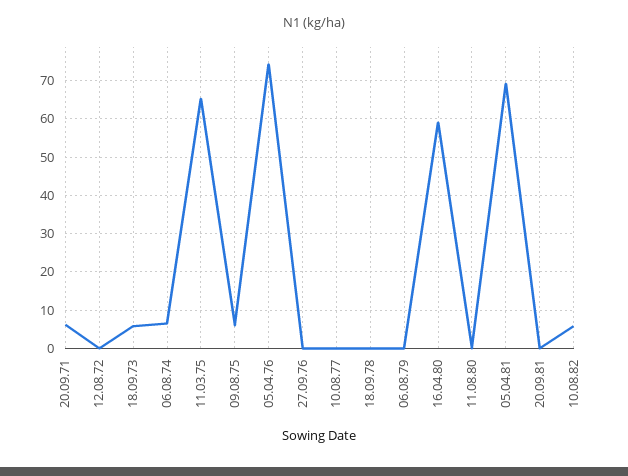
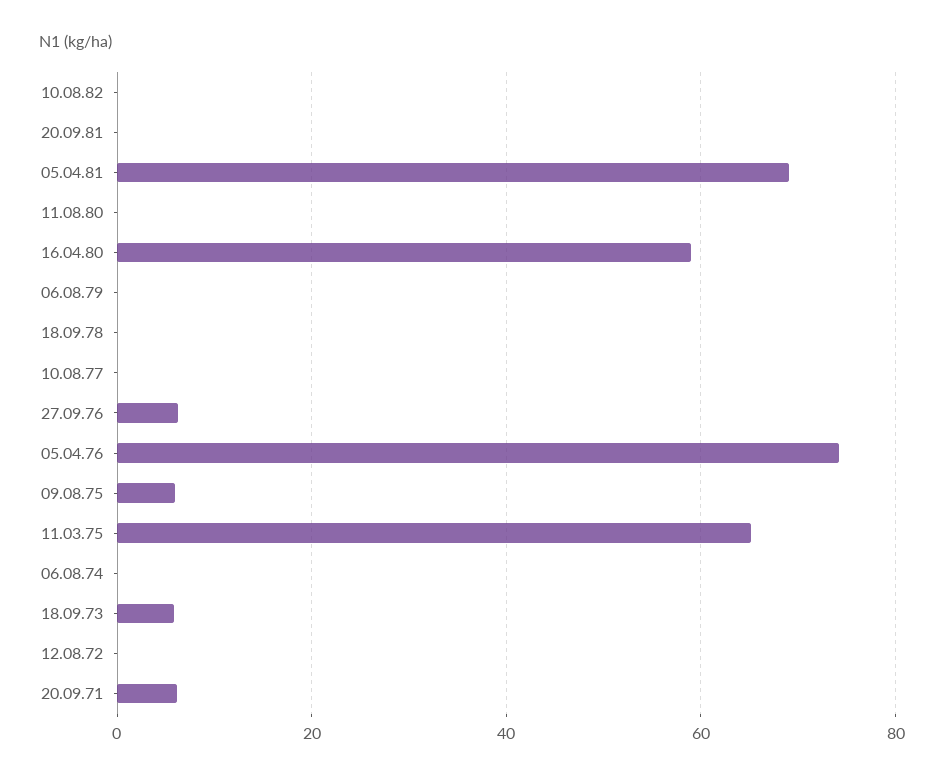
06.08.74: 6 -> 0
27.09.76: 0 -> 6
10.08.82: 6 -> 0

